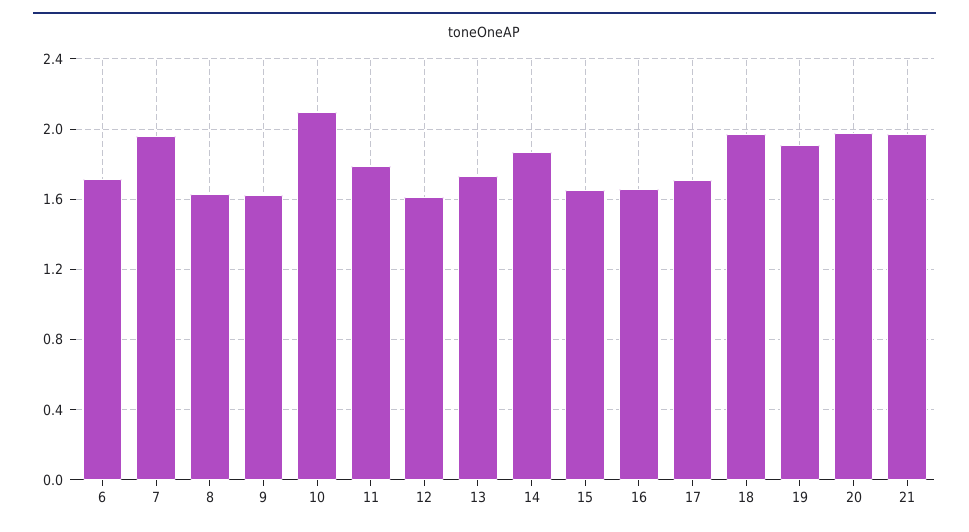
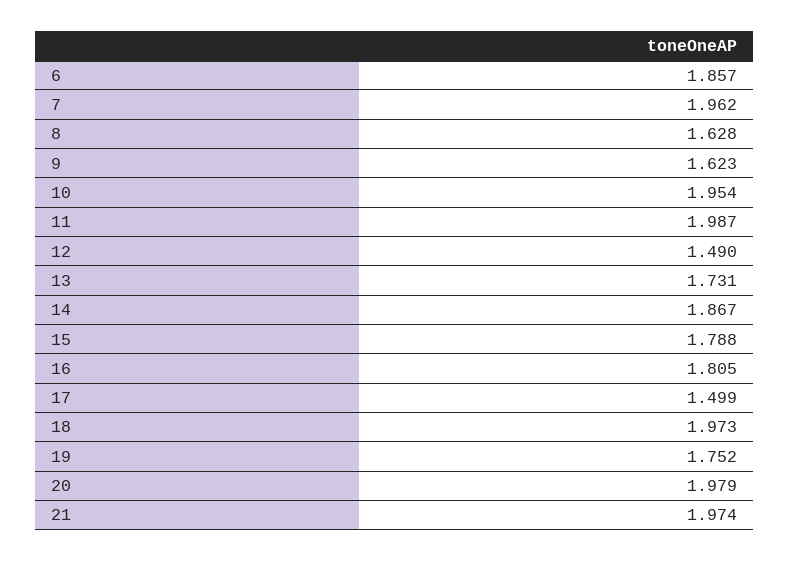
6: 1.7 -> 1.857
10: 2.1 -> 1.954
11: 1.8 -> 1.987
12: 1.6 -> 1.49
15: 1.65 -> 1.788
16: 1.65 -> 1.805
17: 1.7 -> 1.499
19: 1.9 -> 1.752

